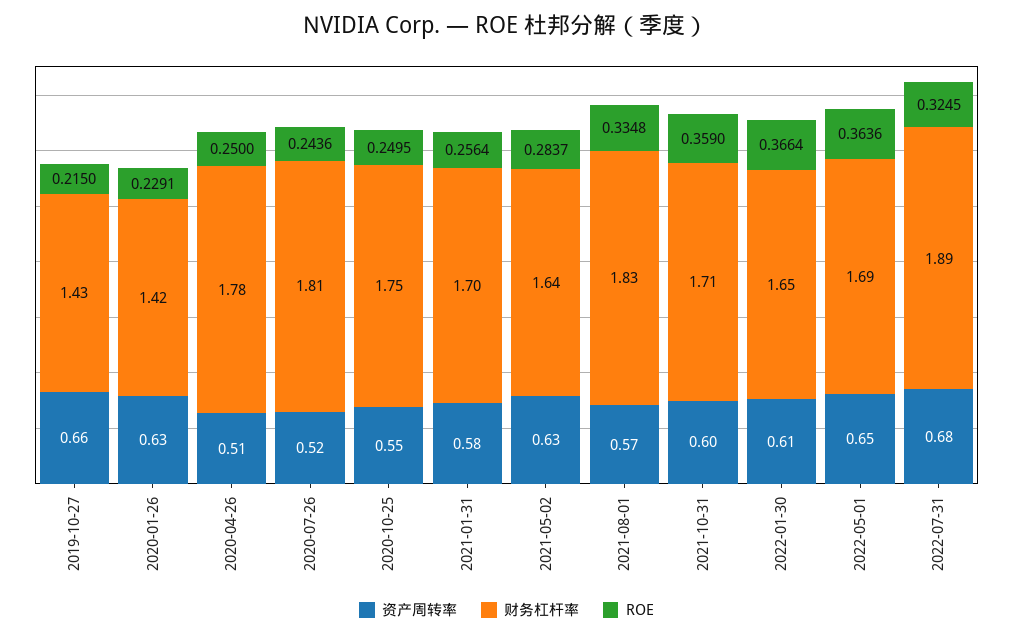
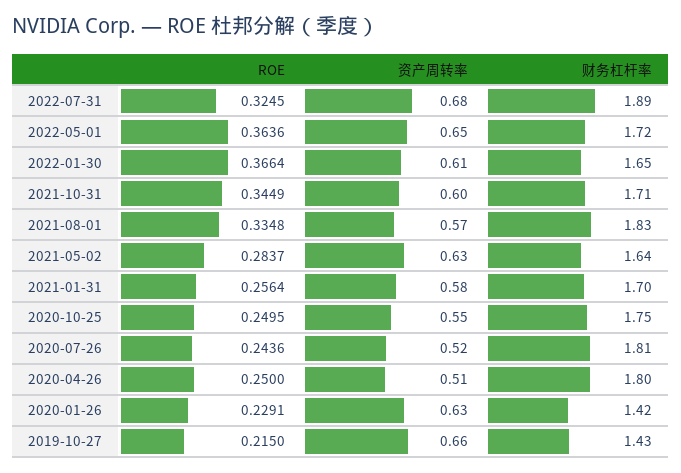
财务杠杆率, 2020-04-26: 1.78 -> 1.8
ROE, 2021-10-31: 0.359 -> 0.3449
财务杠杆率, 2022-05-01: 1.69 -> 1.72

